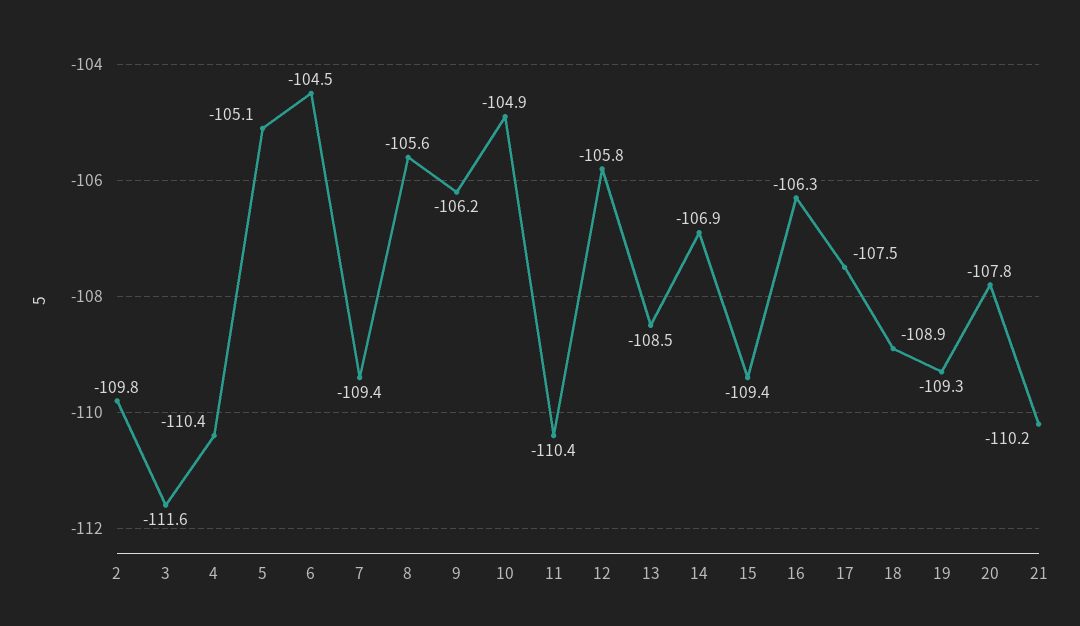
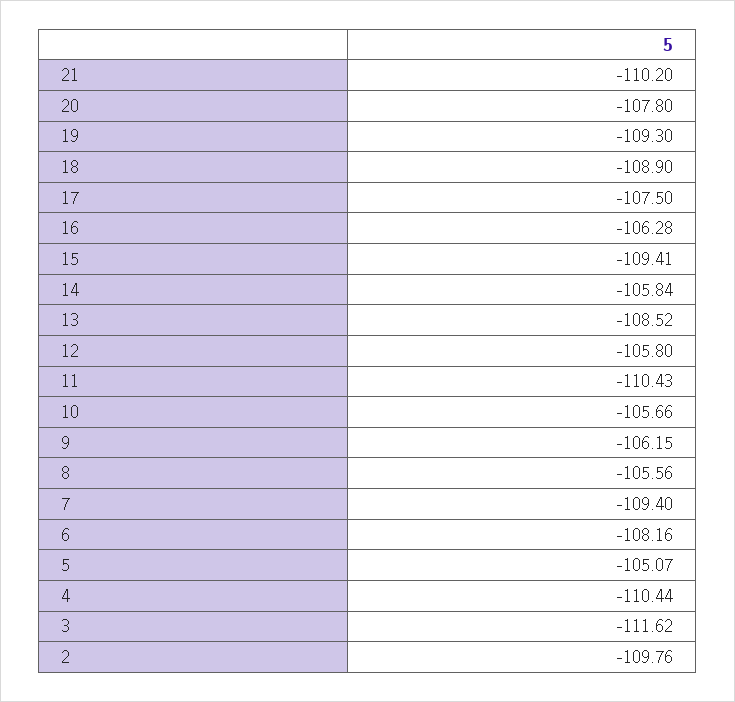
6: -104.5 -> -108.16
10: -104.9 -> -105.66
14: -106.9 -> -105.84

